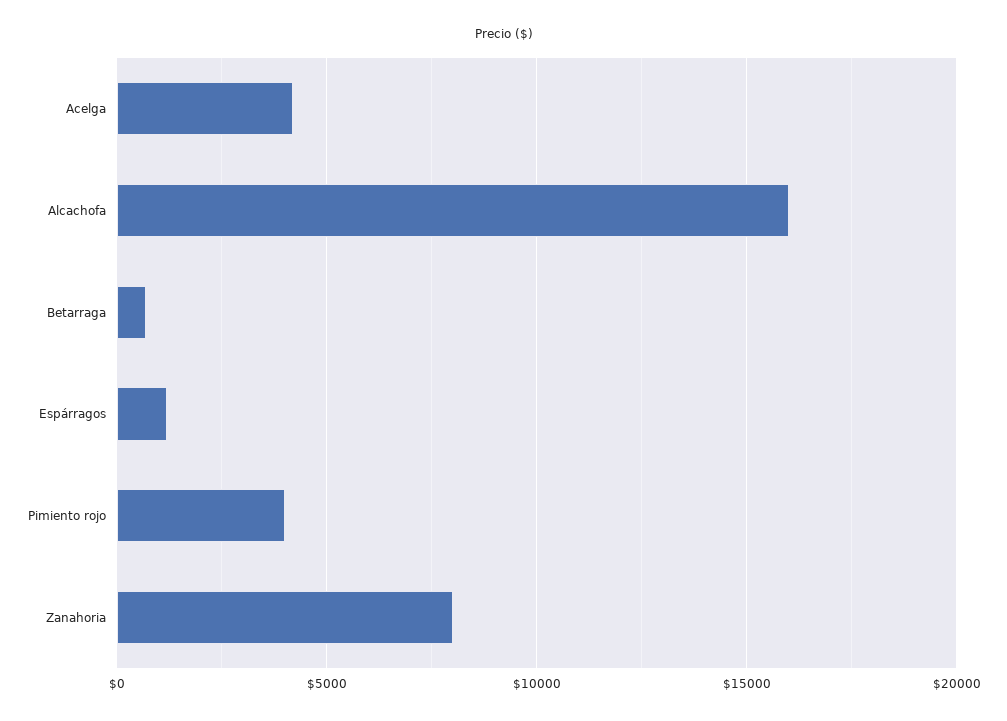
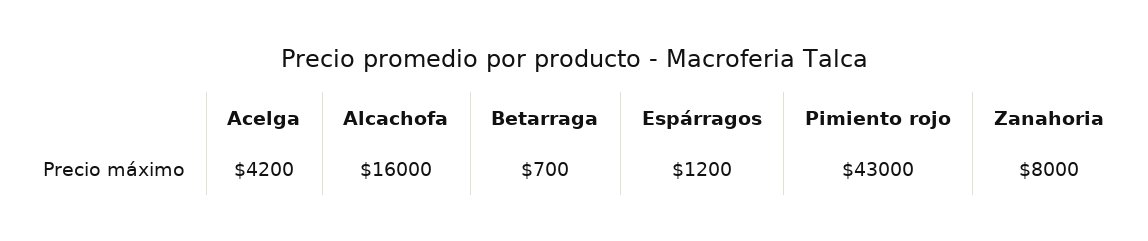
Pimiento rojo: 4000 -> 43000

